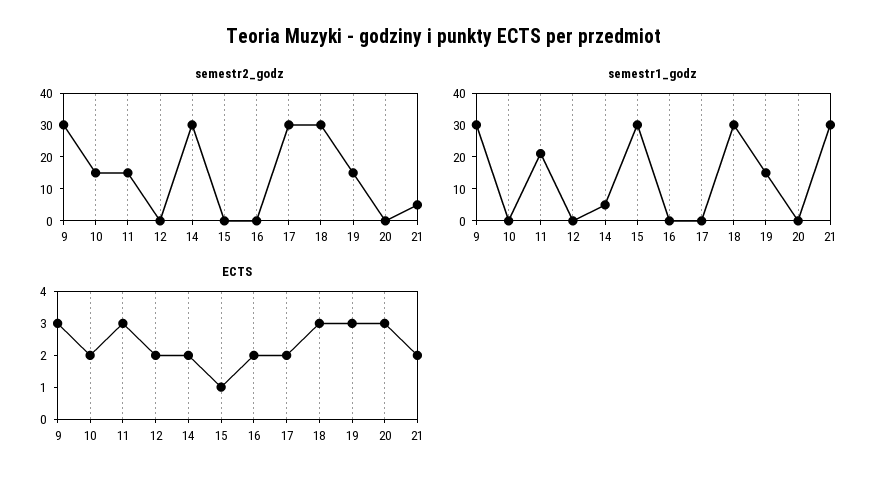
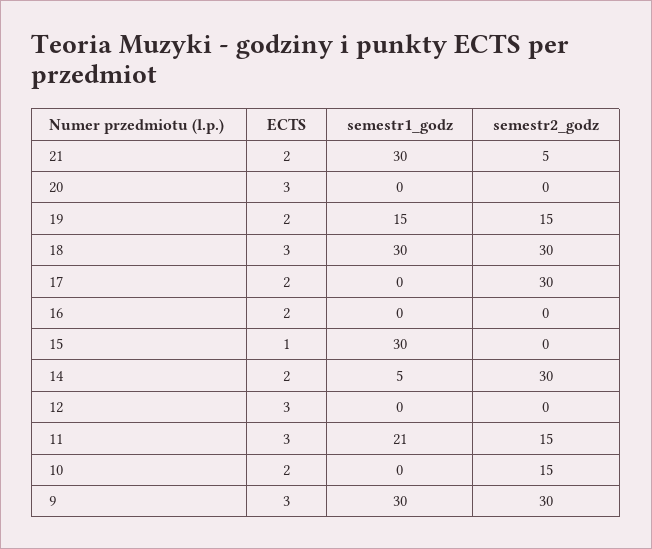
ECTS, 12: 2 -> 3
ECTS, 19: 3 -> 2

